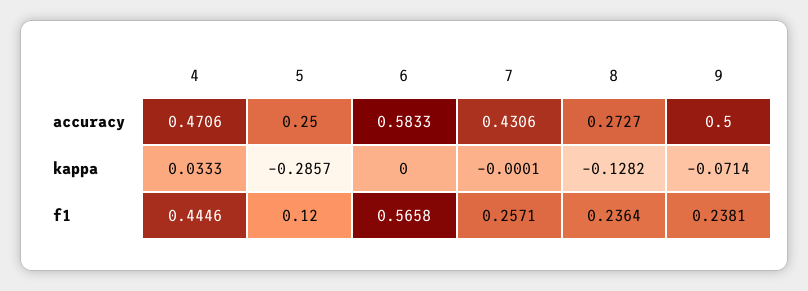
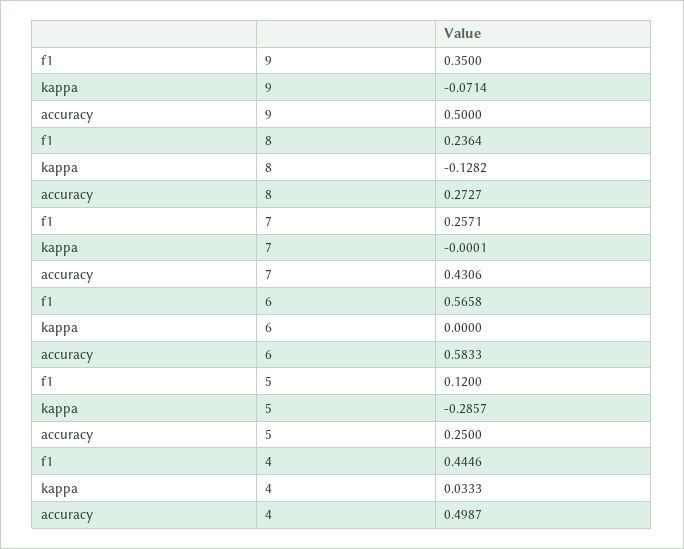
4, accuracy: 0.4706 -> 0.4987
9, f1: 0.2381 -> 0.35

